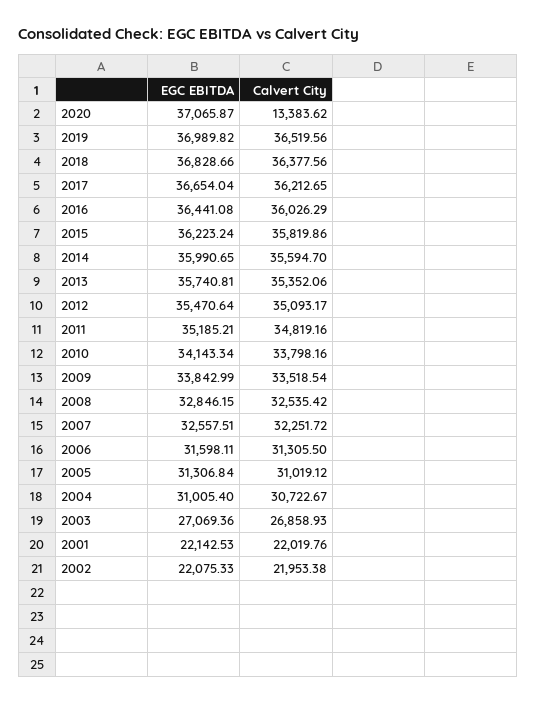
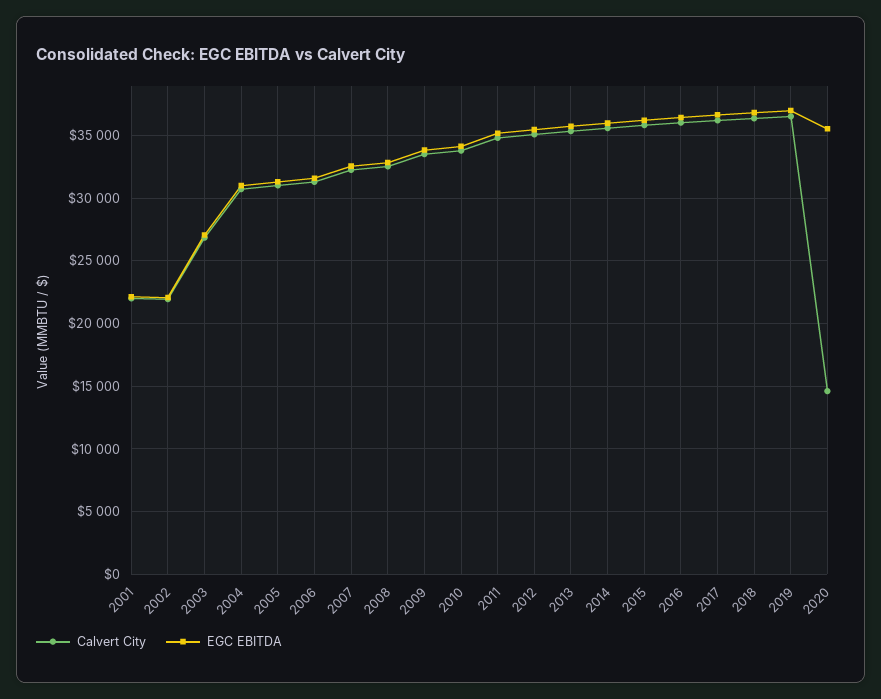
EGC EBITDA, 2020: 37065.87 -> 35500
Calvert City, 2020: 13383.62 -> 14500

